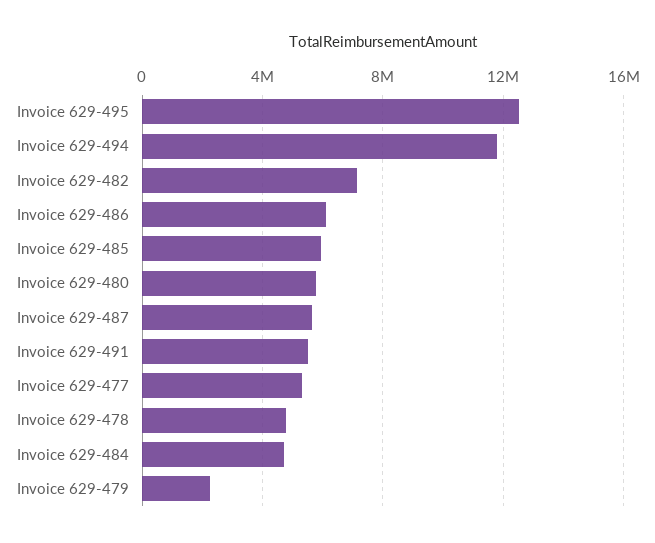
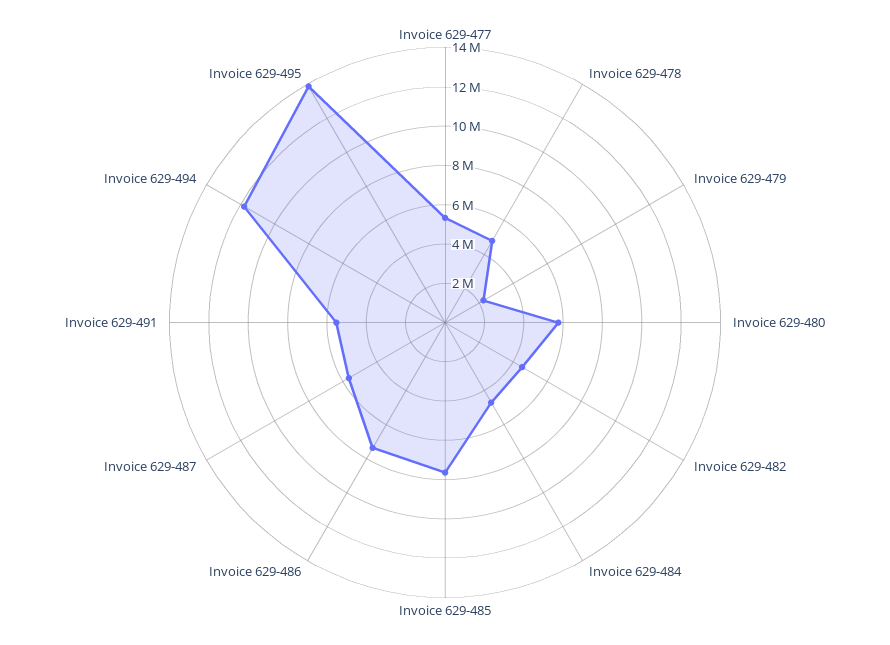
Invoice 629-495: 12500000 -> 14000000
Invoice 629-482: 7000000 -> 4500000
Invoice 629-486: 6000000 -> 7500000
Invoice 629-485: 6000000 -> 7500000

